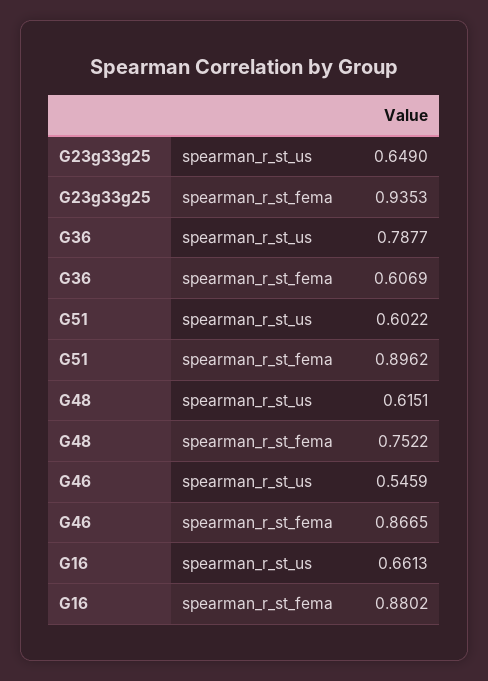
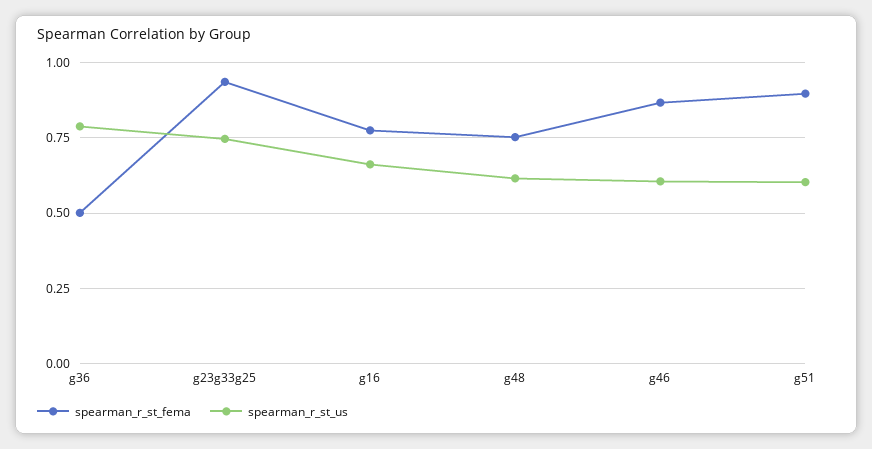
spearman_r_st_us, G23g33g25: 0.649 -> 0.75
spearman_r_st_fema, G36: 0.6069 -> 0.5
spearman_r_st_us, G46: 0.5459 -> 0.6
spearman_r_st_fema, G16: 0.8802 -> 0.775

